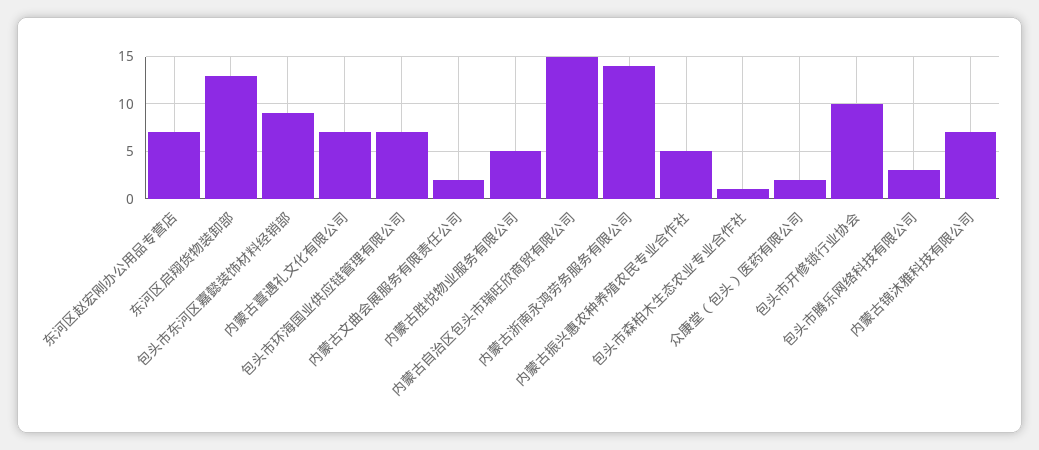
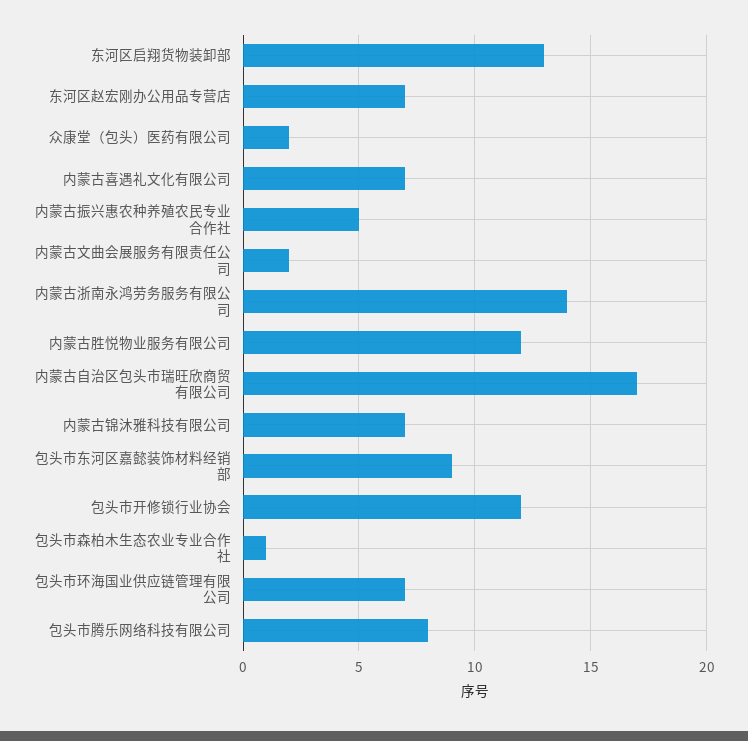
内蒙古胜悦物业服务有限公司: 5 -> 12
内蒙古自治区包头市瑞旺欣商贸有限公司: 15 -> 17
包头市开修锁行业协会: 10 -> 12
包头市腾乐网络科技有限公司: 3 -> 8

